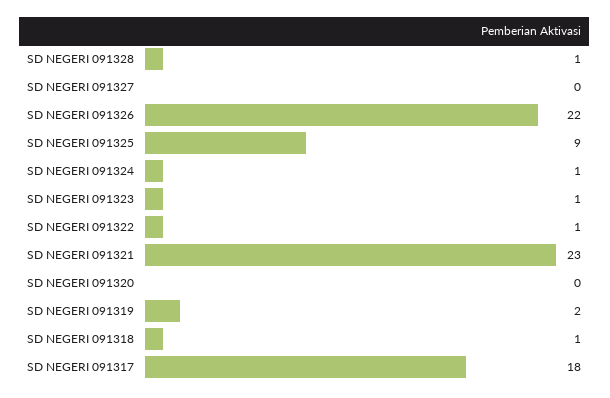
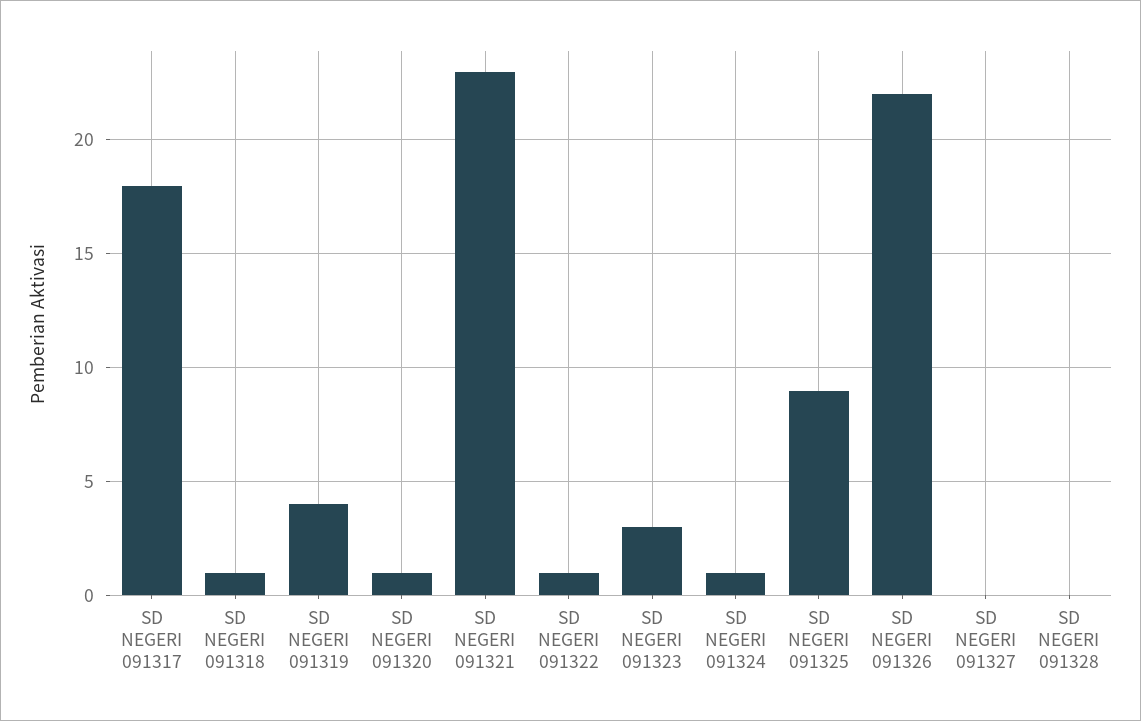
SD NEGERI 091328: 1 -> 0
SD NEGERI 091323: 1 -> 3
SD NEGERI 091320: 0 -> 1
SD NEGERI 091319: 2 -> 4

